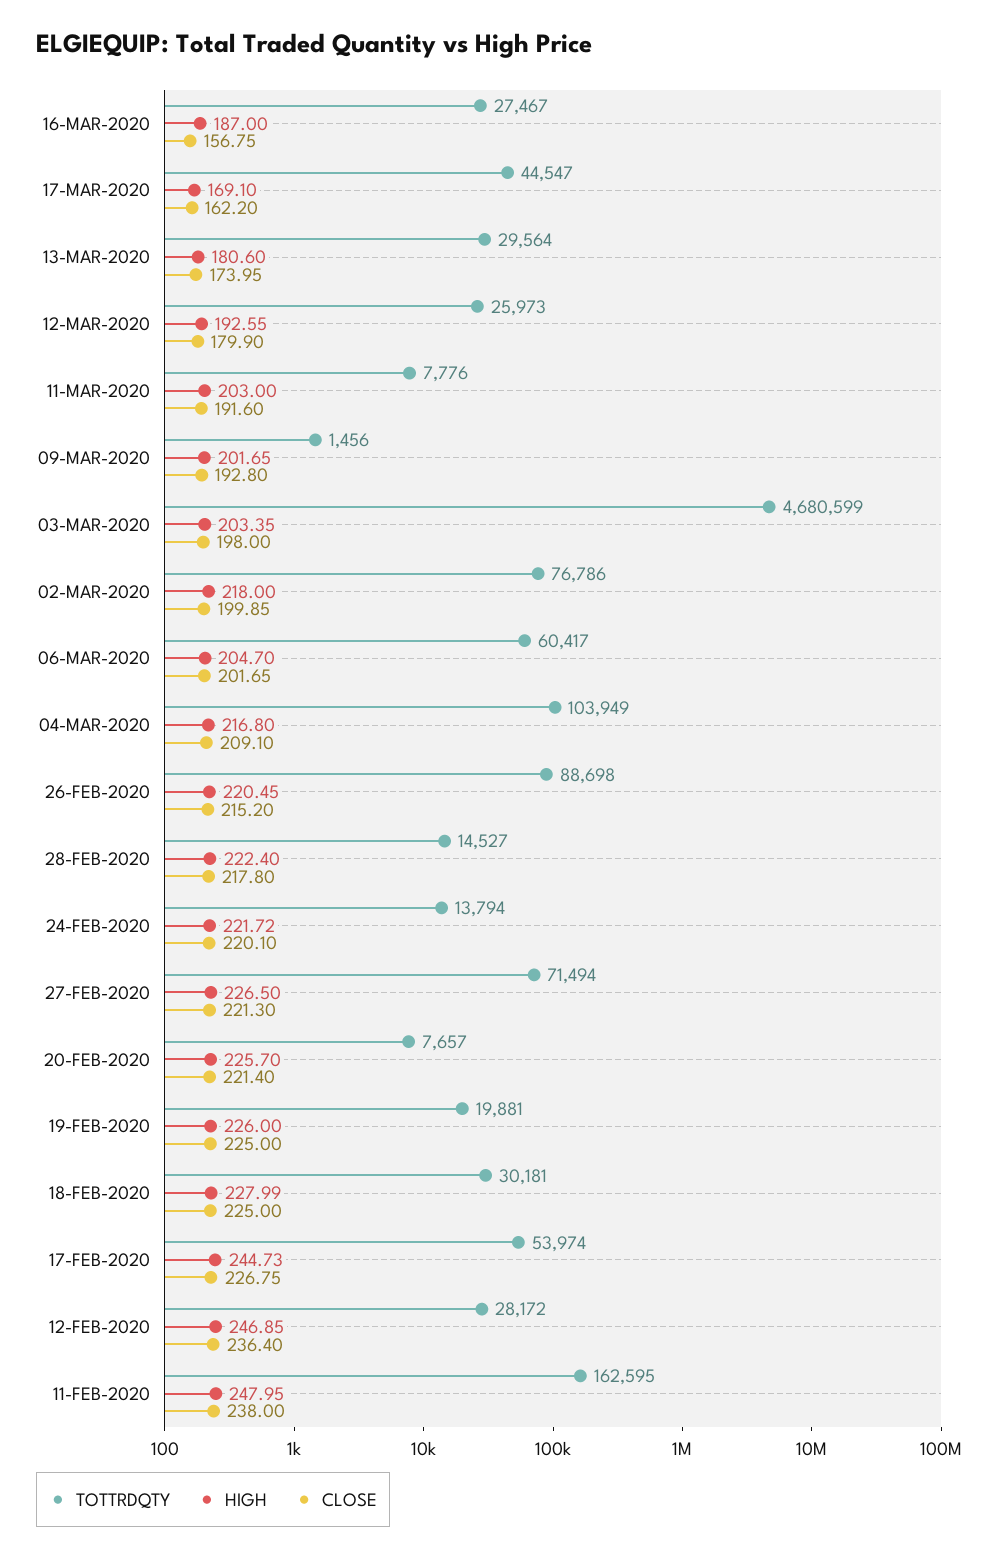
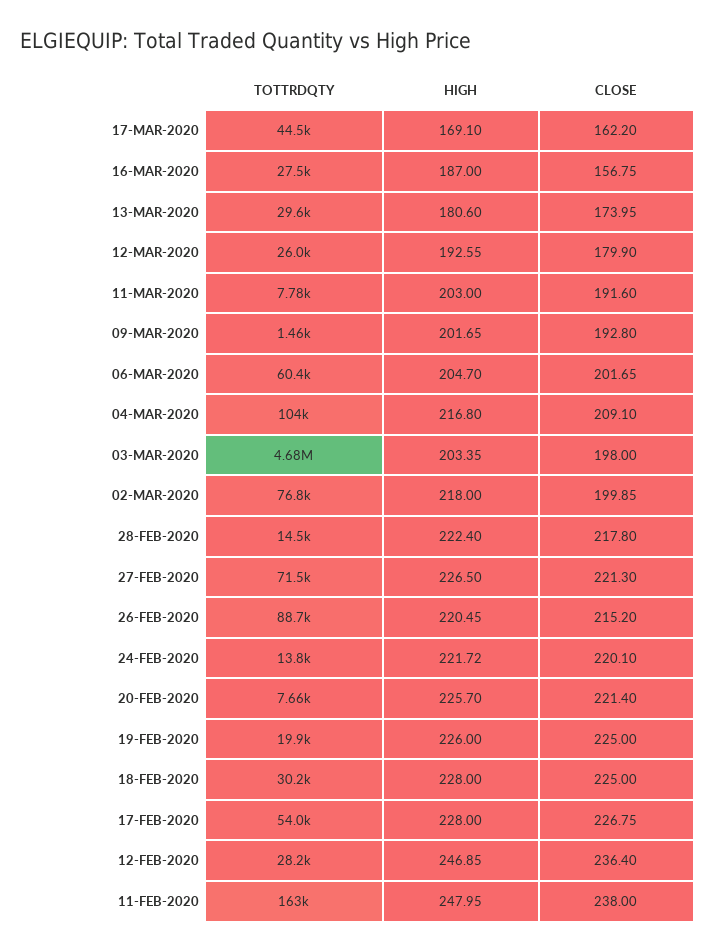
HIGH, 18-FEB-2020: 227.99 -> 228
HIGH, 17-FEB-2020: 244.73 -> 228

